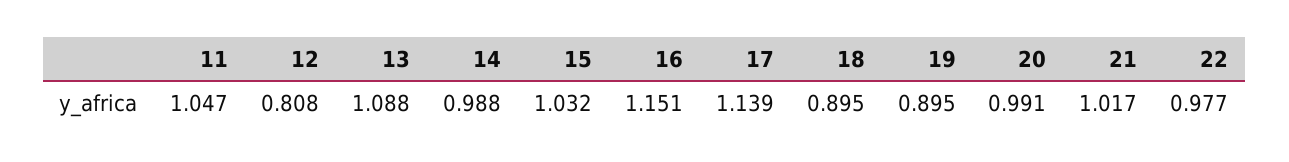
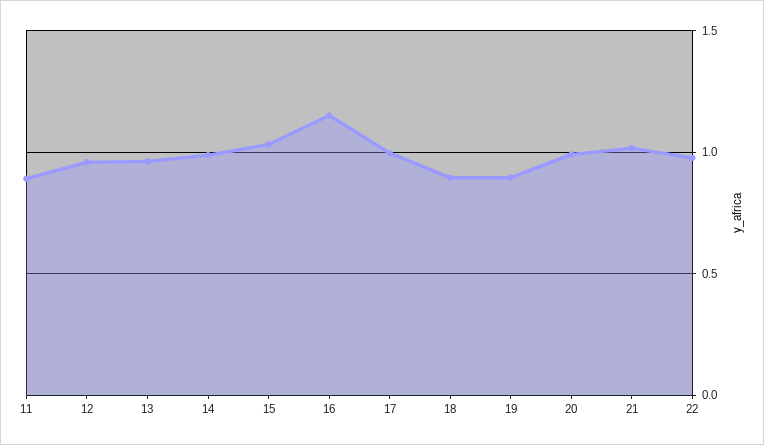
11: 1.047 -> 0.9
12: 0.808 -> 0.95
13: 1.088 -> 0.95
17: 1.139 -> 1

